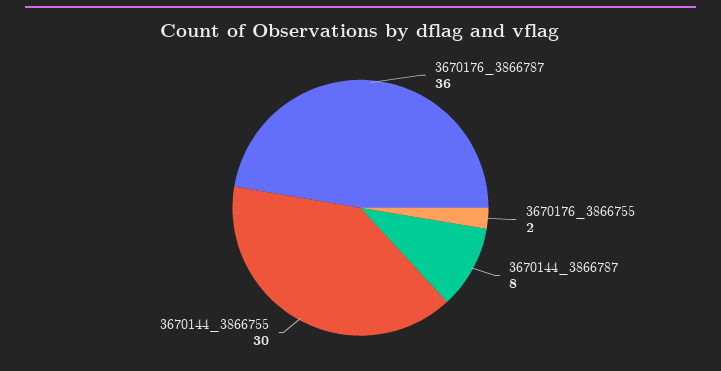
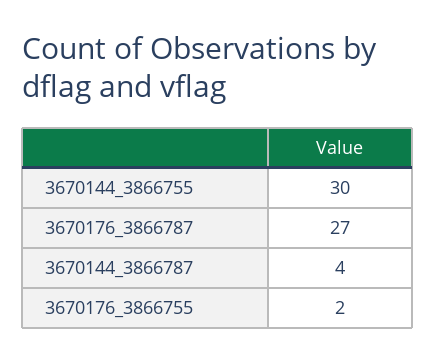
3670176_3866787: 36 -> 27
3670144_3866787: 8 -> 4

